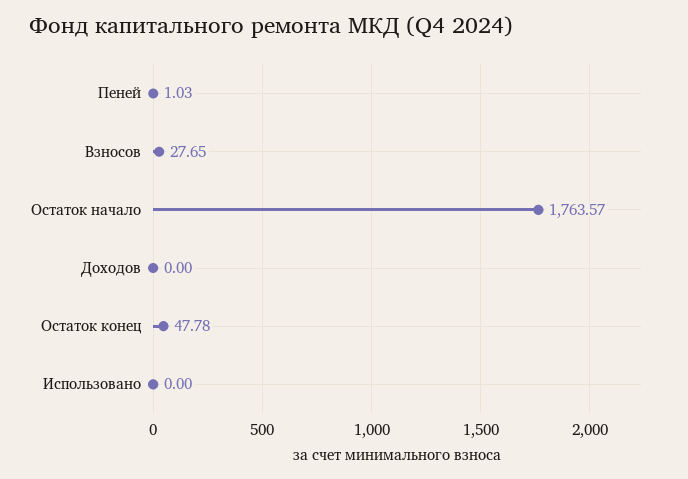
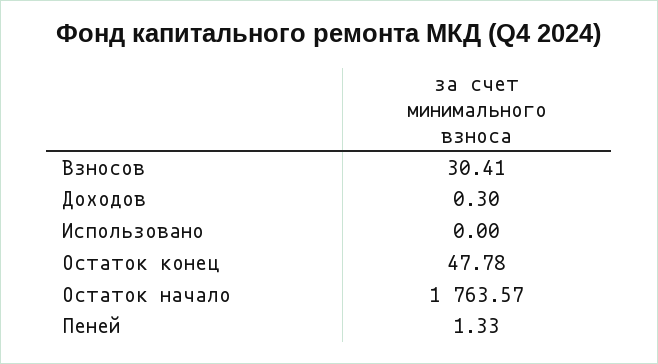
Пеней: 1.03 -> 1.33
Взносов: 27.65 -> 30.41
Доходов: 0 -> 0.3

